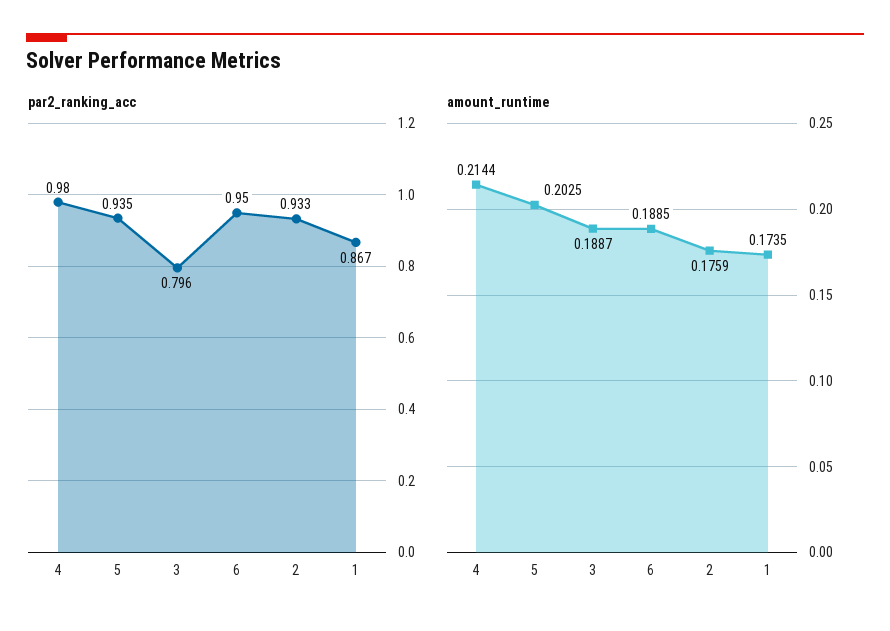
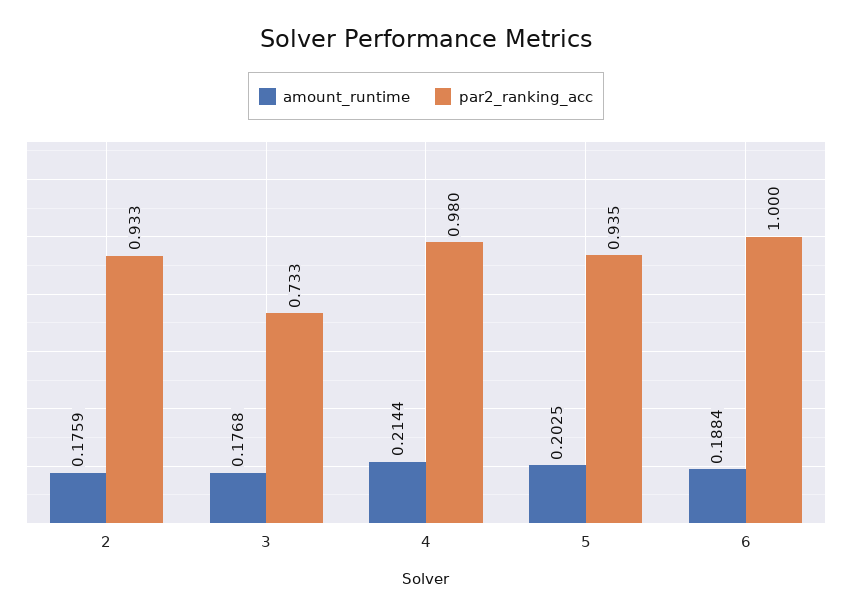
par2_ranking_acc, 3: 0.796 -> 0.733
par2_ranking_acc, 6: 0.95 -> 1
par2_ranking_acc, 1: 0.867 -> none
amount_runtime, 3: 0.1887 -> 0.1768
amount_runtime, 6: 0.1885 -> 0.1884
amount_runtime, 1: 0.1735 -> none

